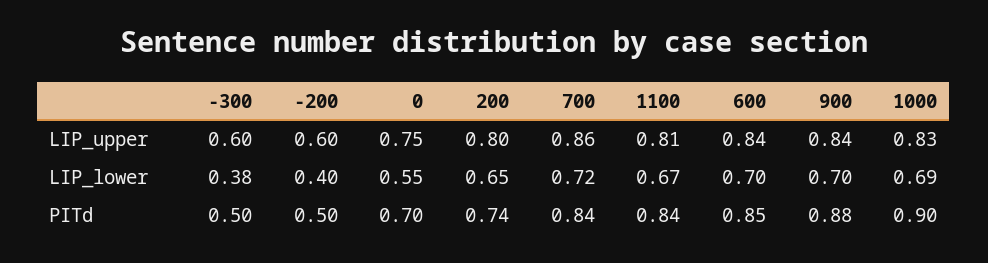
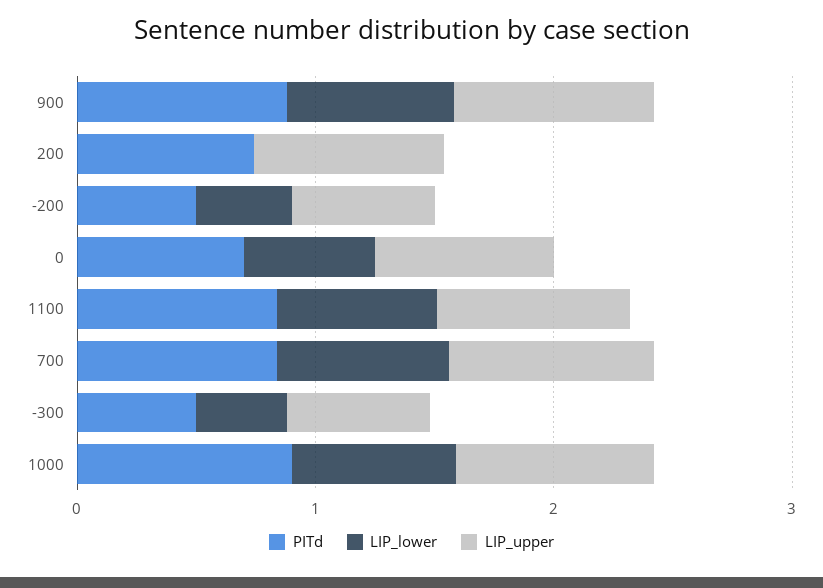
LIP_upper, 600: 0.84 -> none
LIP_lower, 200: 0.65 -> 0
LIP_lower, 600: 0.7 -> none
PITd, 600: 0.85 -> none

